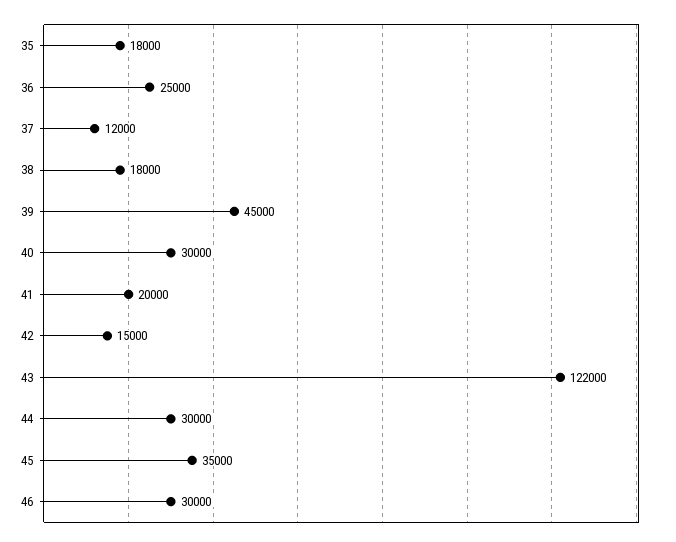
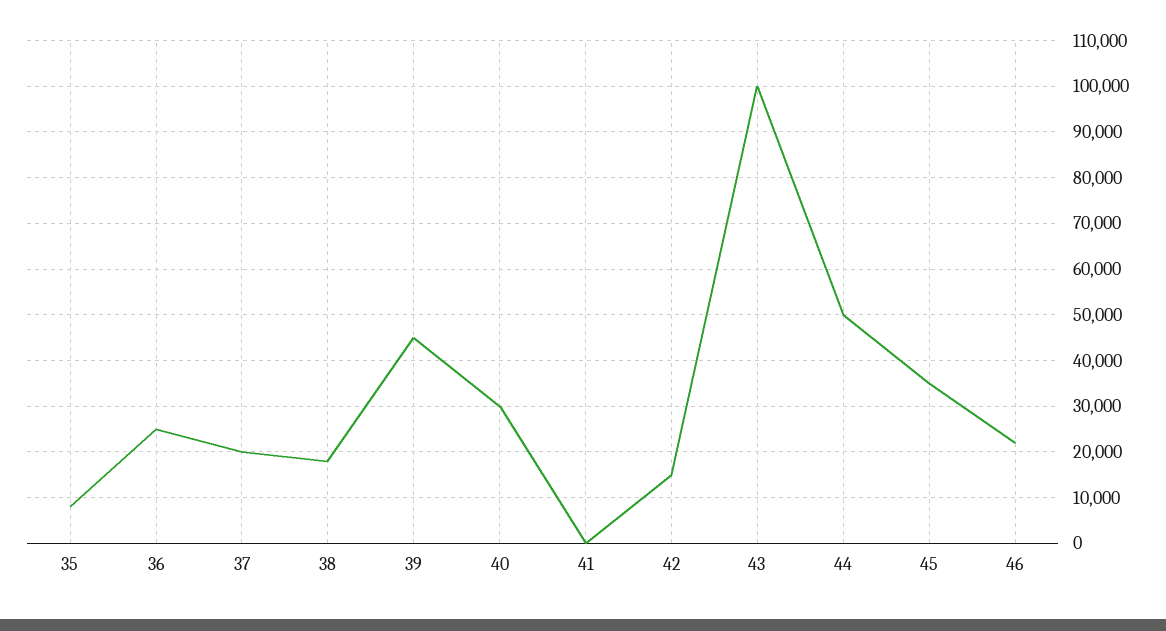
35: 18000 -> 8000
37: 12000 -> 20000
41: 20000 -> 0
43: 122000 -> 100000
44: 30000 -> 50000
46: 30000 -> 22000

